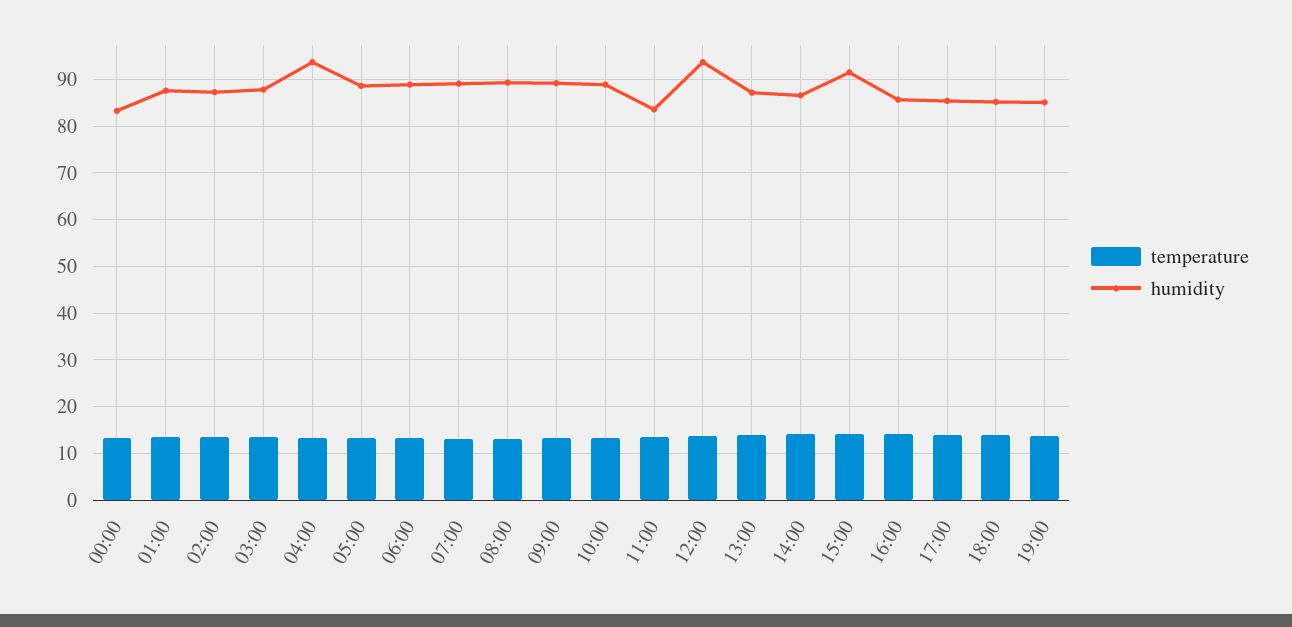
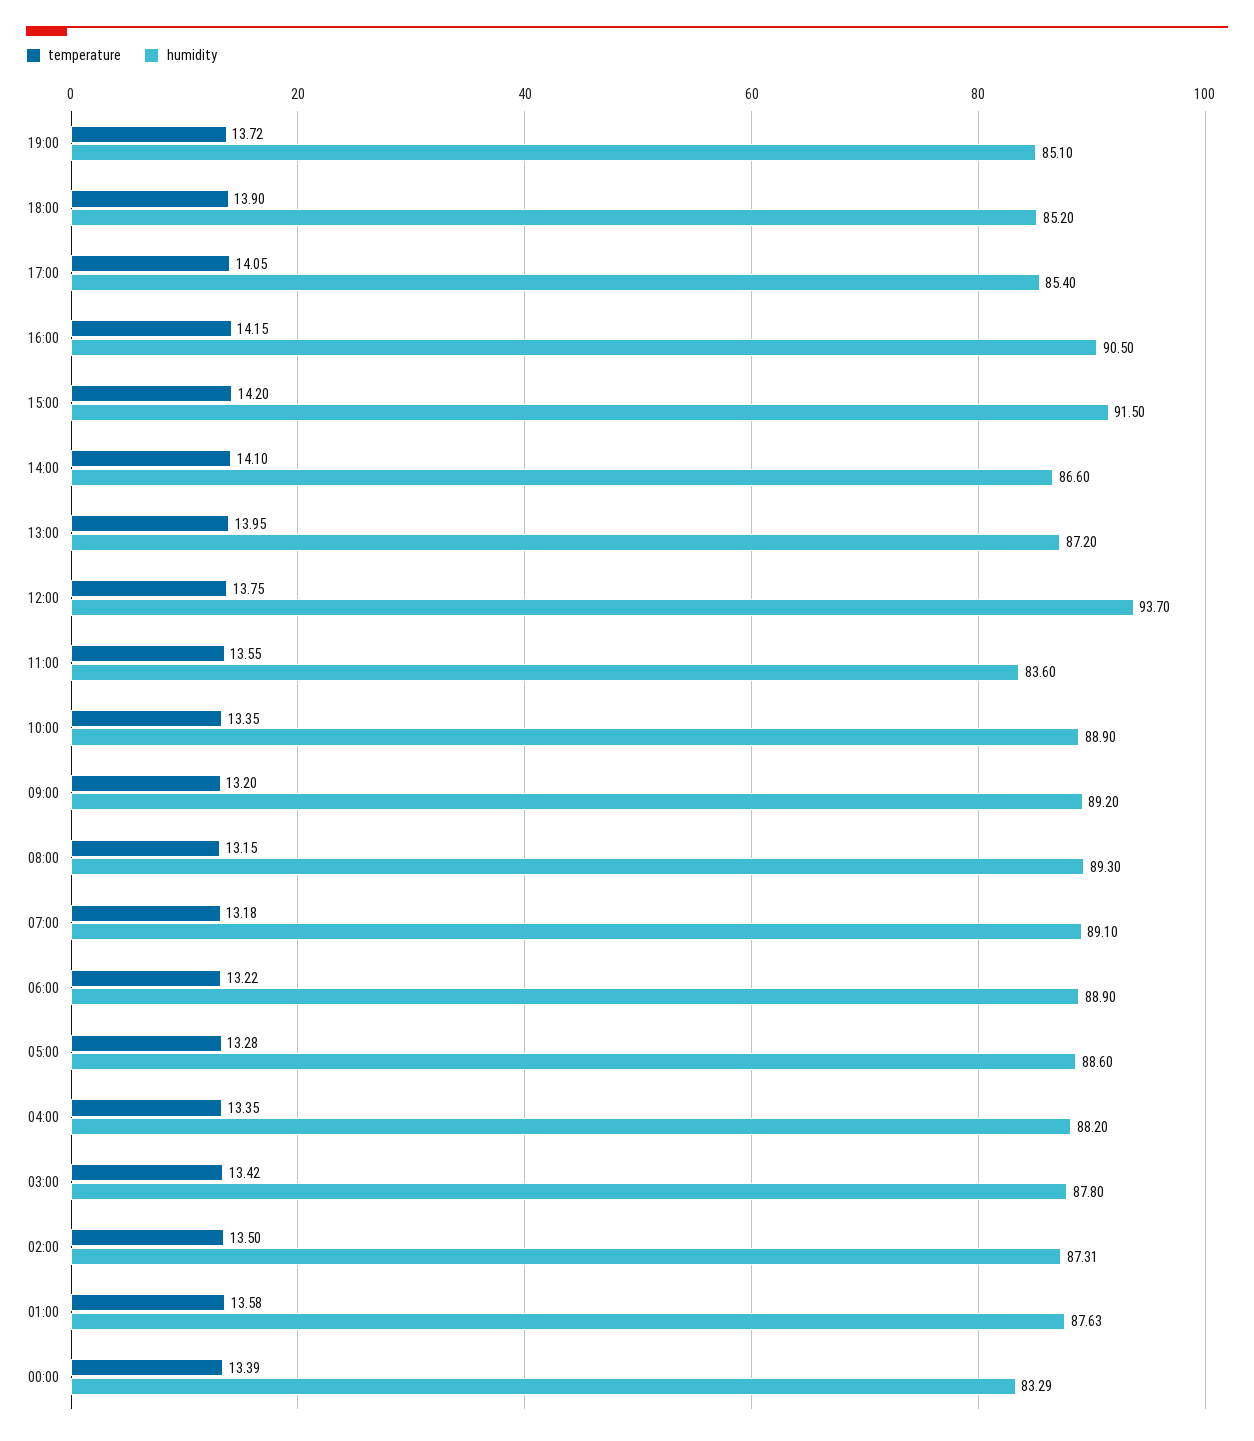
humidity, 04:00: 94 -> 88.2
humidity, 16:00: 86 -> 90.5

